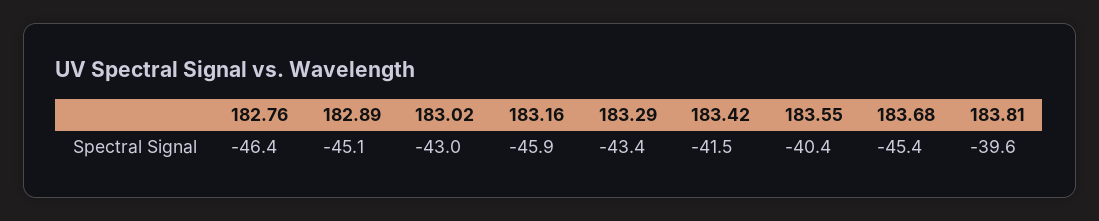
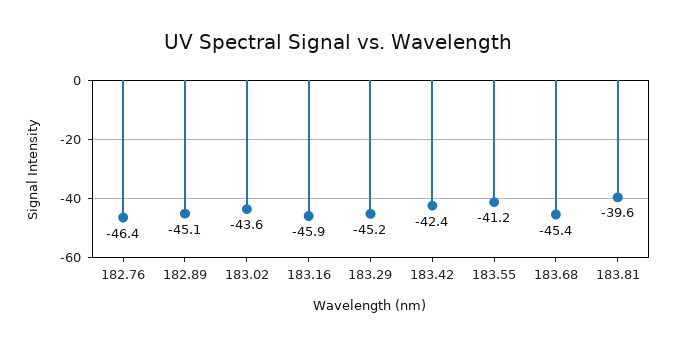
183.02: -43 -> -43.6
183.29: -43.4 -> -45.2
183.42: -41.5 -> -42.4
183.55: -40.4 -> -41.2

